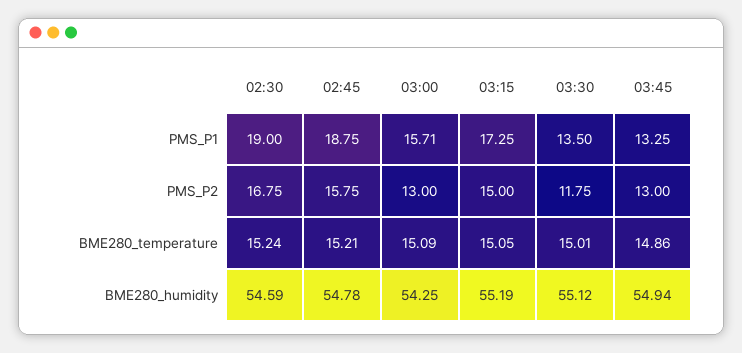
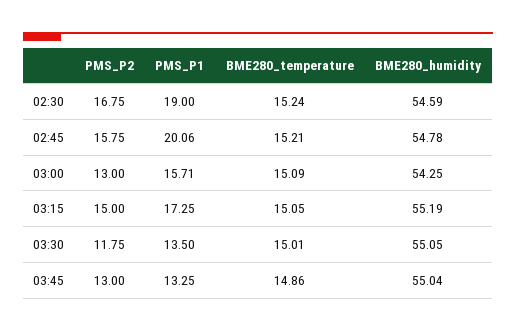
02:45, PMS_P1: 18.75 -> 20.06
03:30, BME280_humidity: 55.12 -> 55.05
03:45, BME280_humidity: 54.94 -> 55.04

